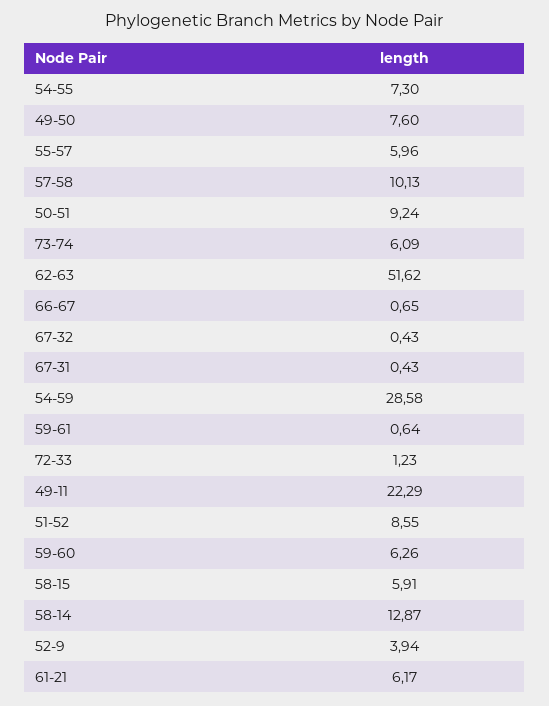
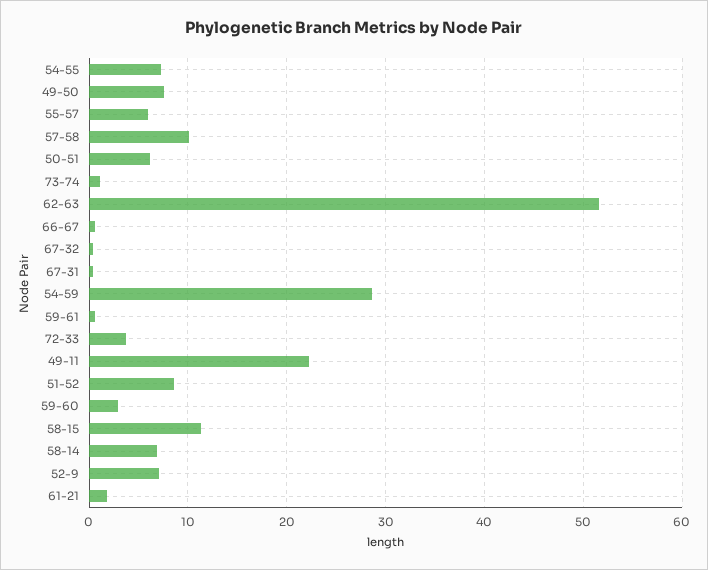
50-51: 9.24 -> 6
73-74: 6.09 -> 1
72-33: 1.23 -> 4
59-60: 6.26 -> 3
58-15: 5.91 -> 11
58-14: 12.87 -> 7
52-9: 3.94 -> 7
61-21: 6.17 -> 2

